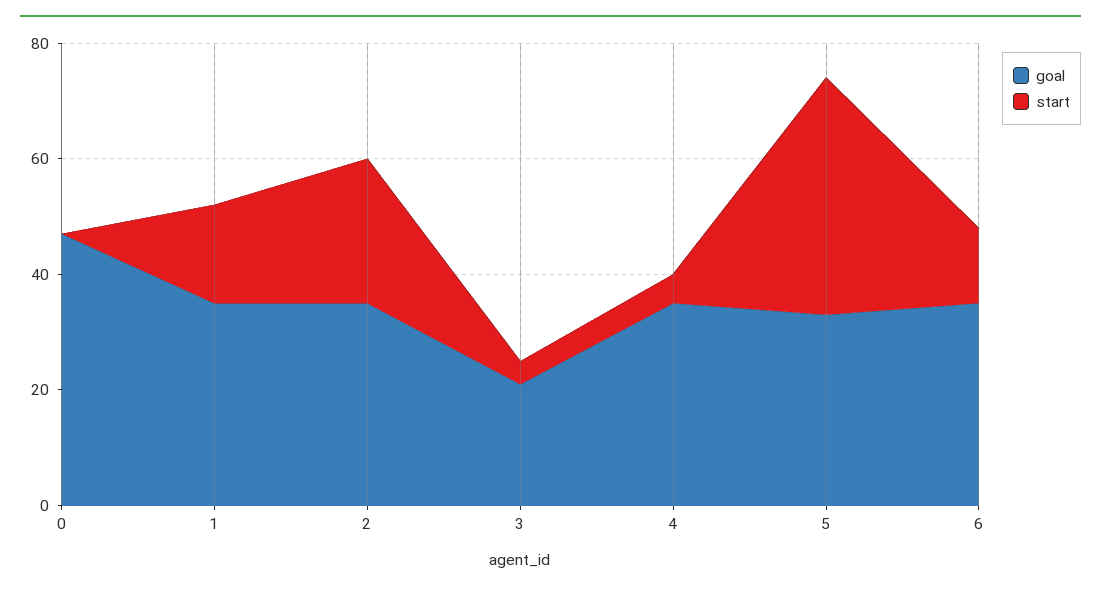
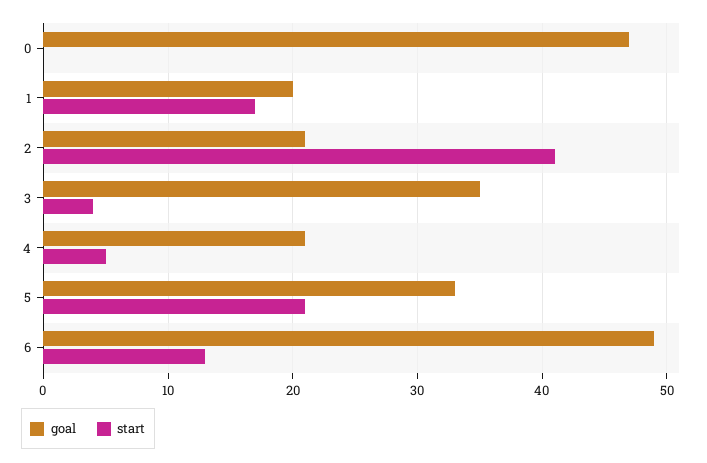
goal, 1: 35 -> 20
goal, 2: 35 -> 21
start, 2: 25 -> 41
goal, 3: 20 -> 35
goal, 4: 35 -> 21
start, 5: 40 -> 21
goal, 6: 35 -> 49

